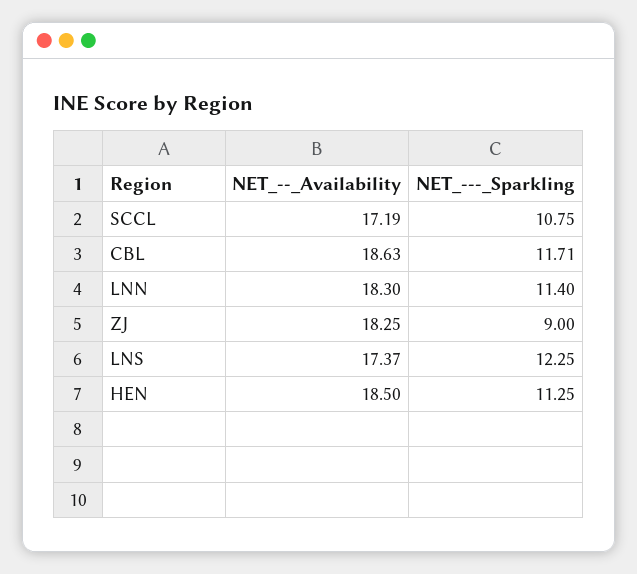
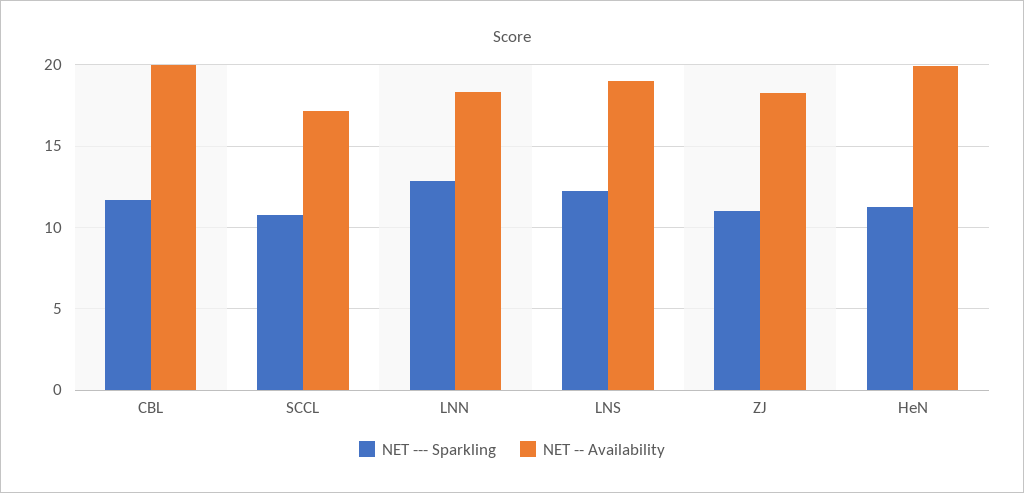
NET_--_Availability, CBL: 18.63 -> 20
NET_---_Sparkling, LNN: 11.4 -> 13
NET_---_Sparkling, ZJ: 9 -> 11
NET_--_Availability, LNS: 17.37 -> 19
NET_--_Availability, HEN: 18.5 -> 20

